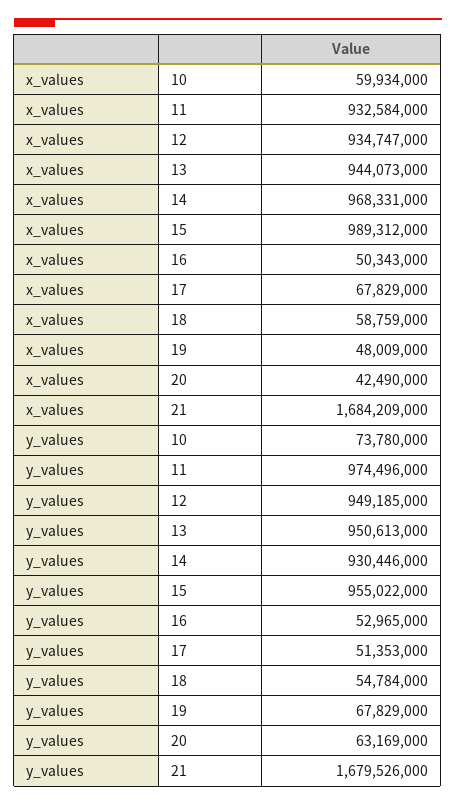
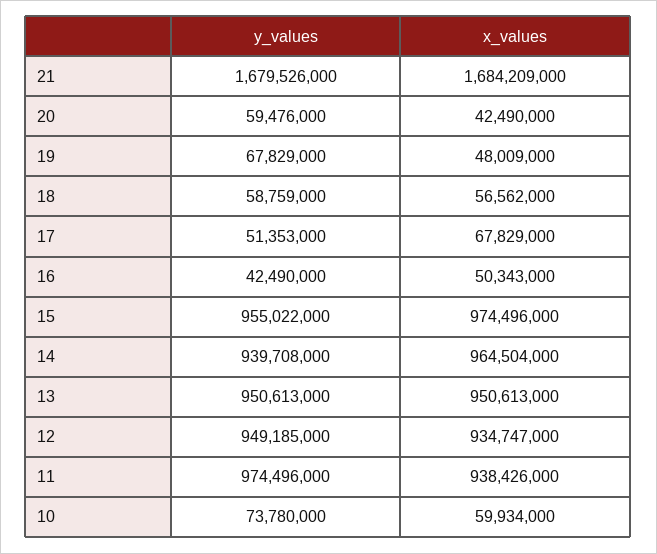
x_values, 11: 932584000 -> 938426000
x_values, 13: 944073000 -> 950613000
x_values, 14: 968331000 -> 964504000
x_values, 15: 989312000 -> 974496000
x_values, 18: 58759000 -> 56562000
y_values, 14: 930446000 -> 939708000
y_values, 16: 52965000 -> 42490000
y_values, 18: 54784000 -> 58759000
y_values, 20: 63169000 -> 59476000

